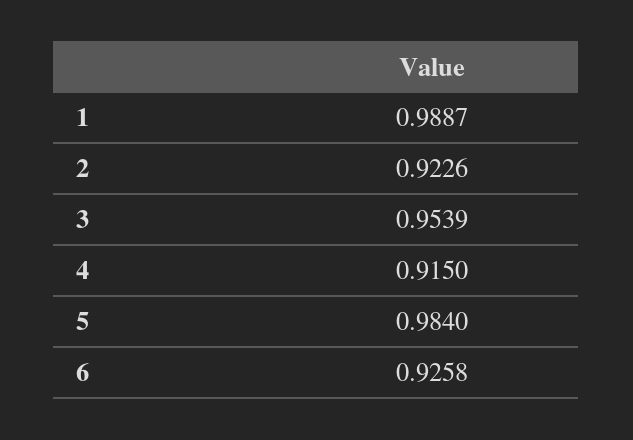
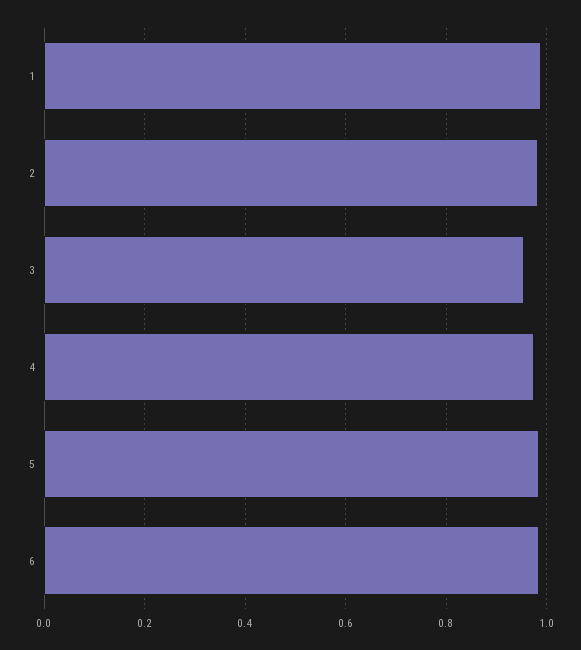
2: 0.9226 -> 0.98
4: 0.915 -> 0.98
6: 0.9258 -> 0.98

